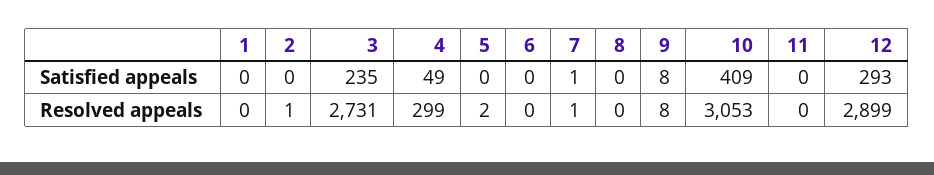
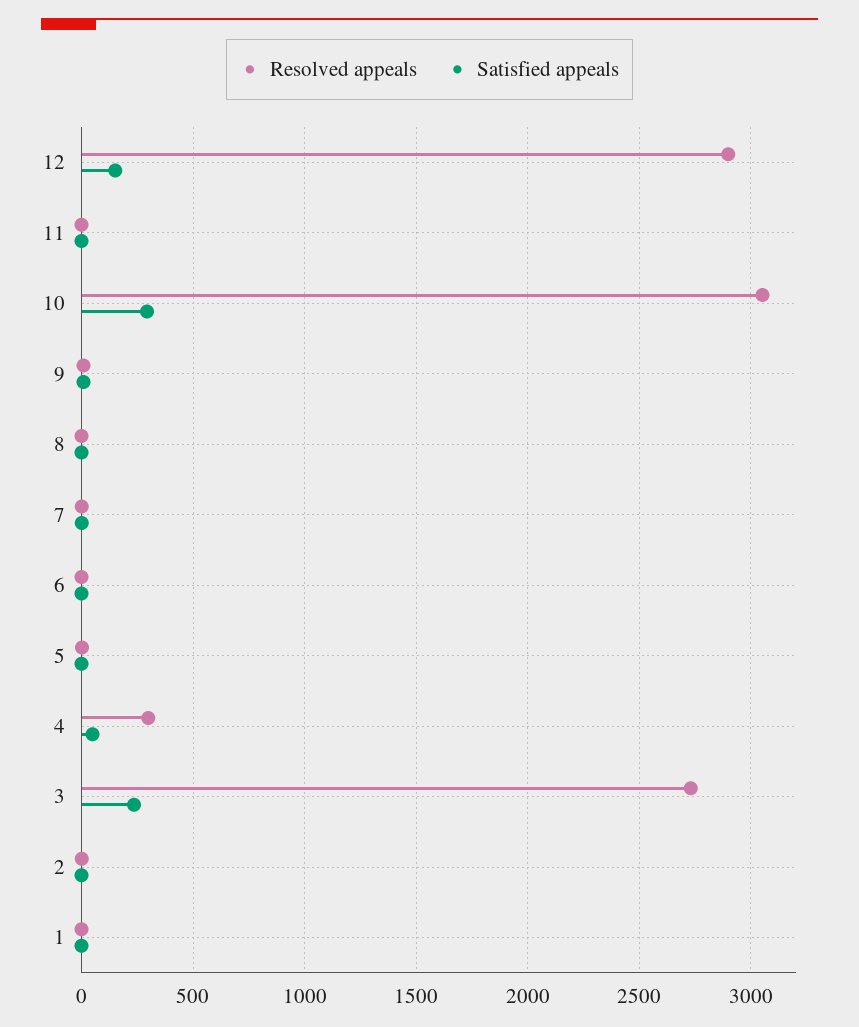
Satisfied appeals, 10: 409 -> 300
Satisfied appeals, 12: 293 -> 150

